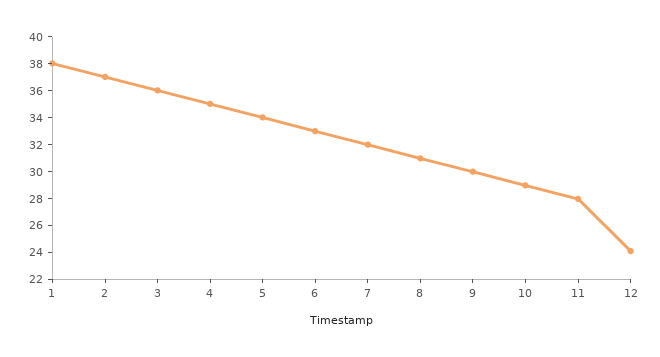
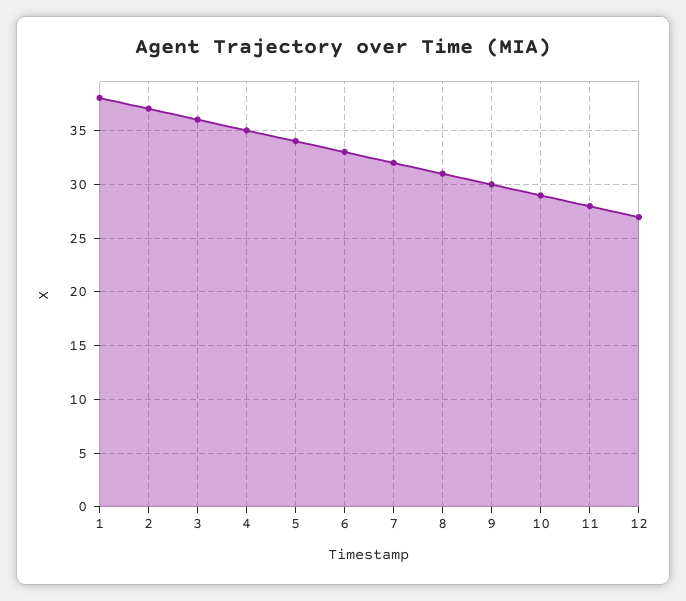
12: 24 -> 27

